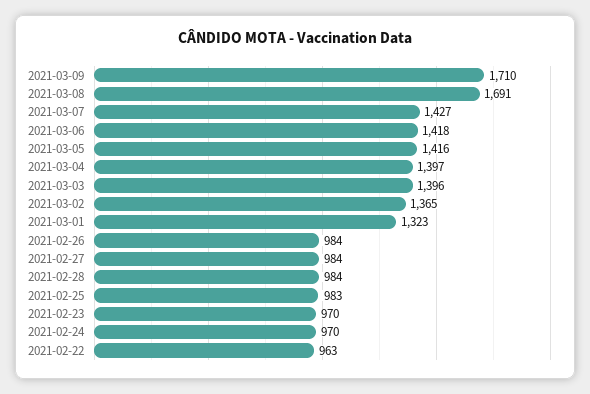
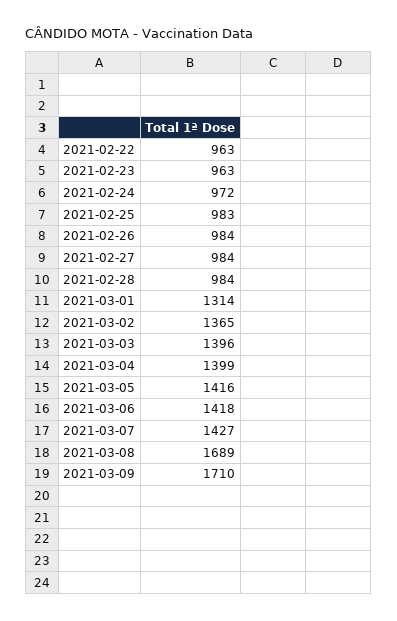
2021-03-08: 1691 -> 1689
2021-03-04: 1397 -> 1399
2021-03-01: 1323 -> 1314
2021-02-23: 970 -> 963
2021-02-24: 970 -> 972

